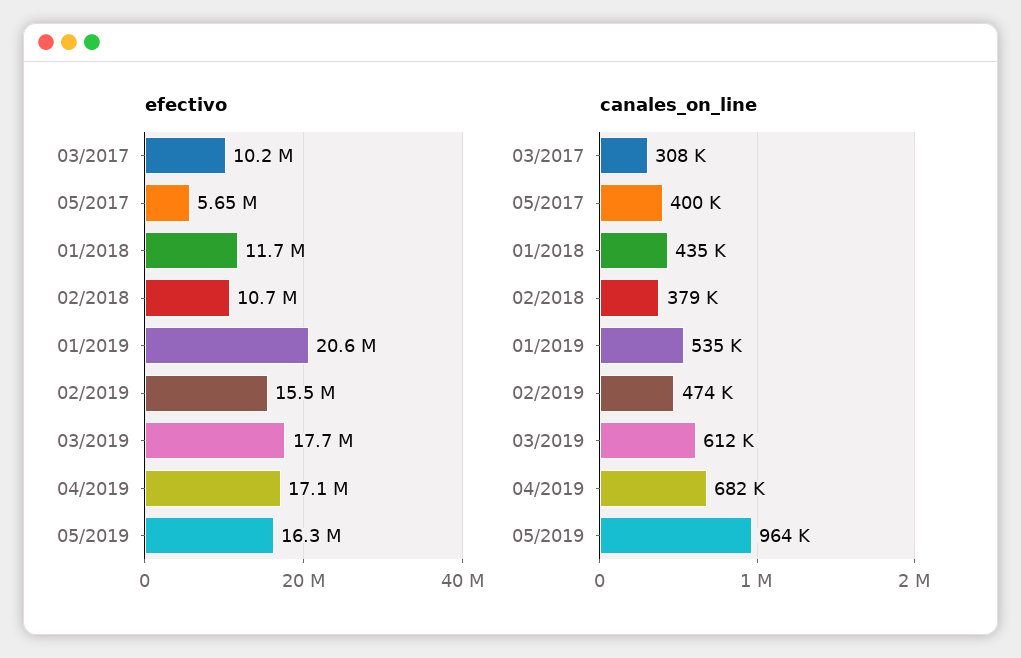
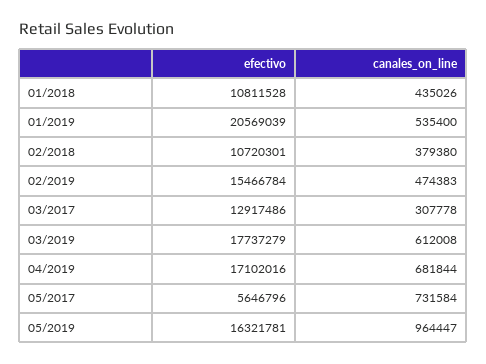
efectivo, 03/2017: 10200000 -> 12917486
efectivo, 01/2018: 11700000 -> 10811528
canales_on_line, 05/2017: 400000 -> 731584

